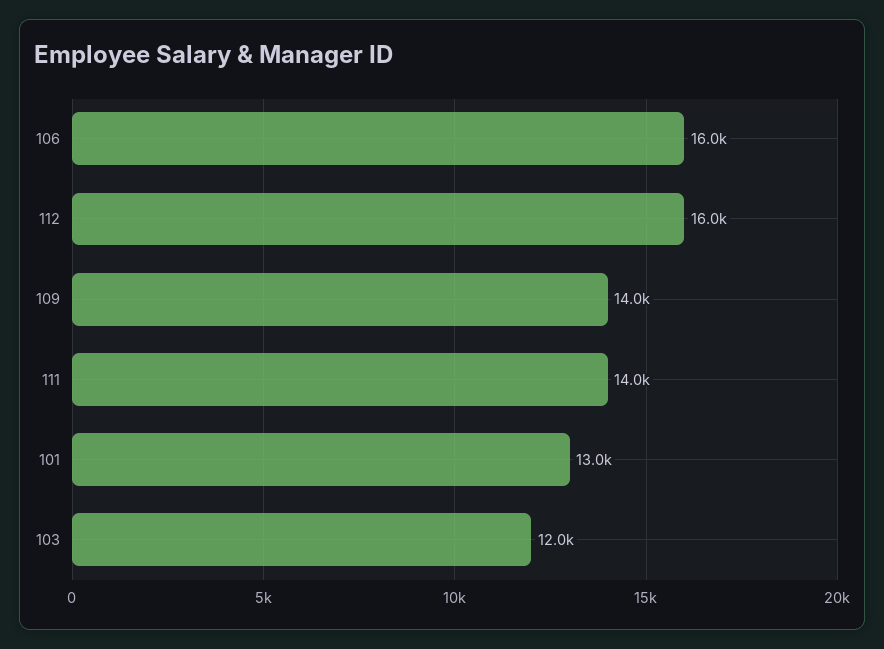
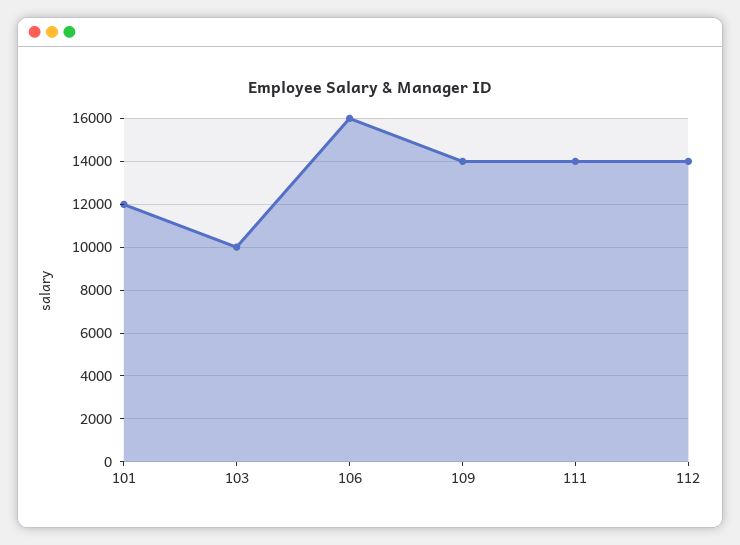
112: 16000 -> 14000
101: 13000 -> 12000
103: 12000 -> 10000

